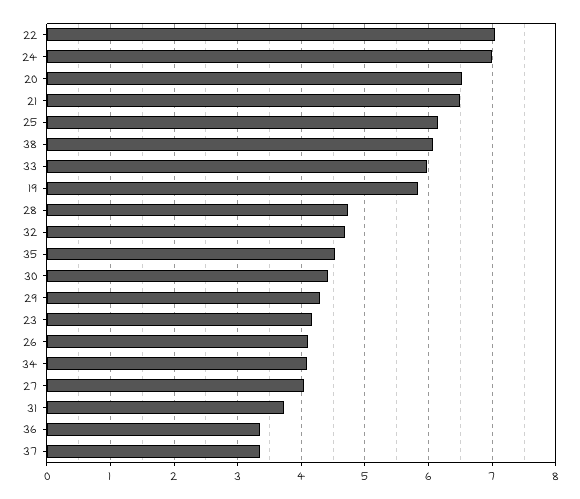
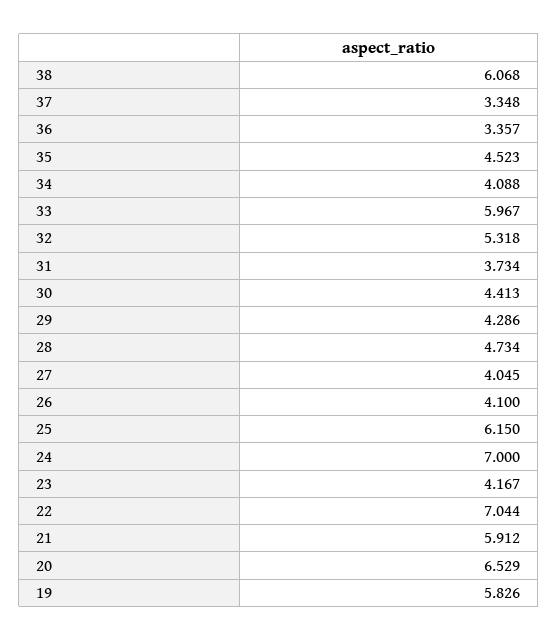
21: 6.5 -> 5.912
32: 4.7 -> 5.318

